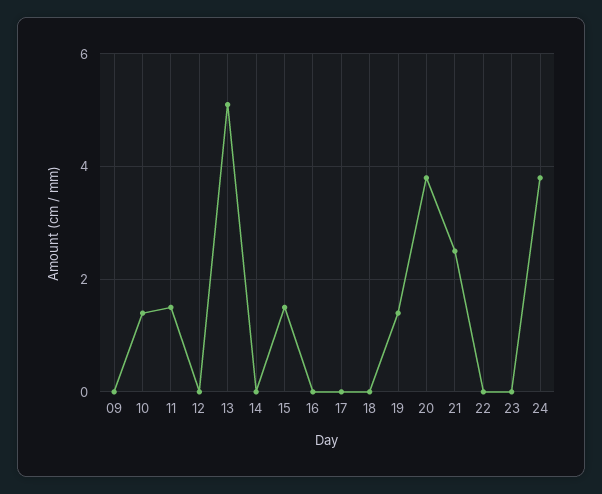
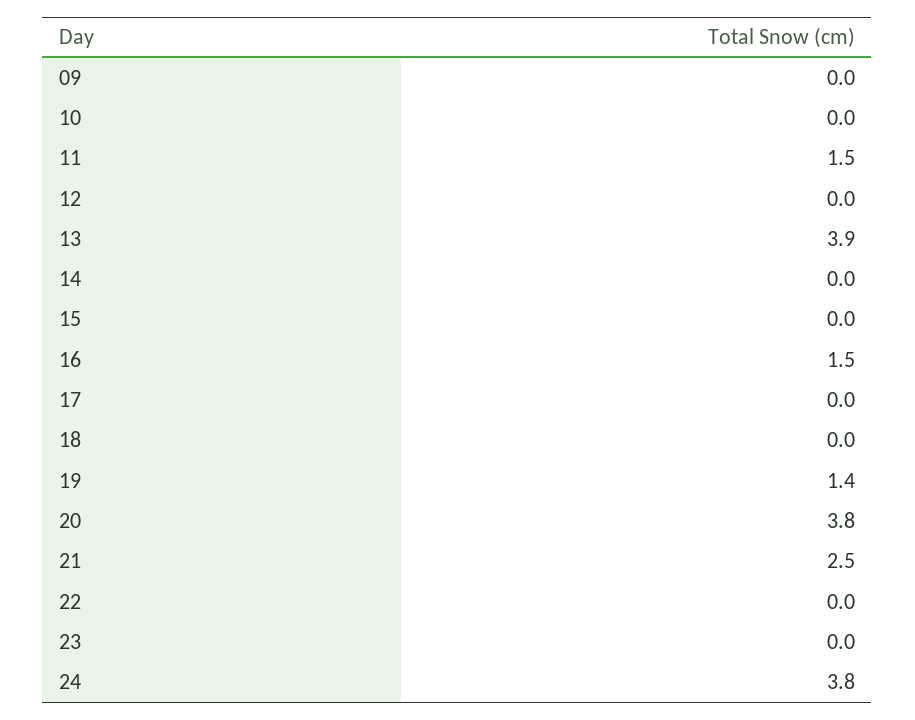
10: 1.5 -> 0
13: 5 -> 3.9
15: 1.5 -> 0
16: 0 -> 1.5

